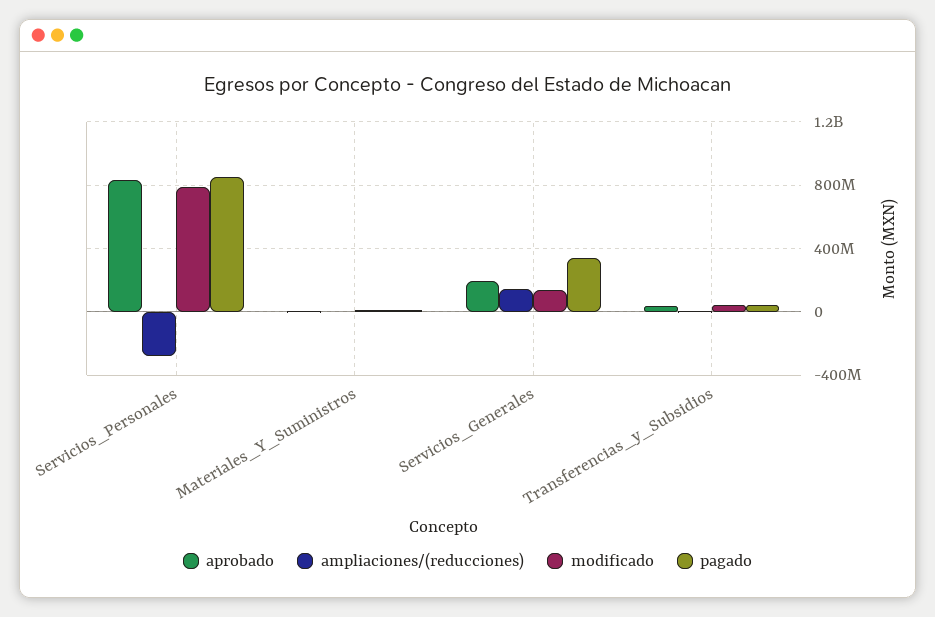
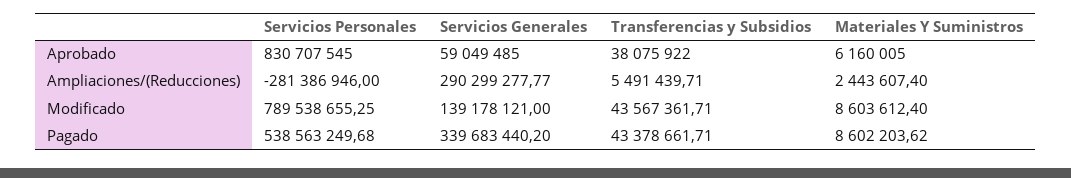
pagado, Servicios_Personales: 850000000 -> 538563249.68
aprobado, Servicios_Generales: 200000000 -> 59049485
ampliaciones/(reducciones), Servicios_Generales: 150000000 -> 290299277.77

